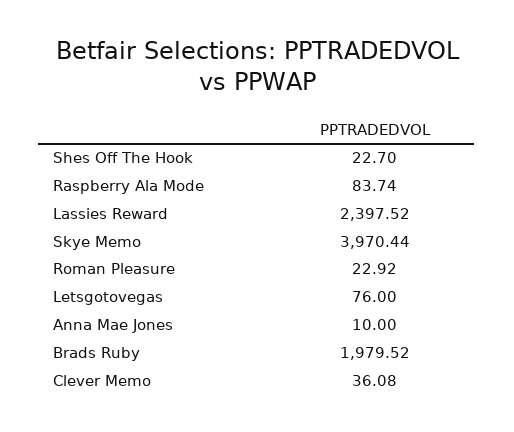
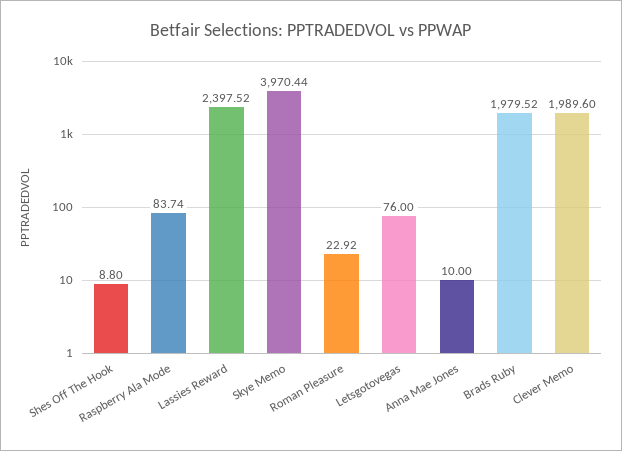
Shes Off The Hook: 22.7 -> 8.8
Clever Memo: 36.08 -> 1989.6

